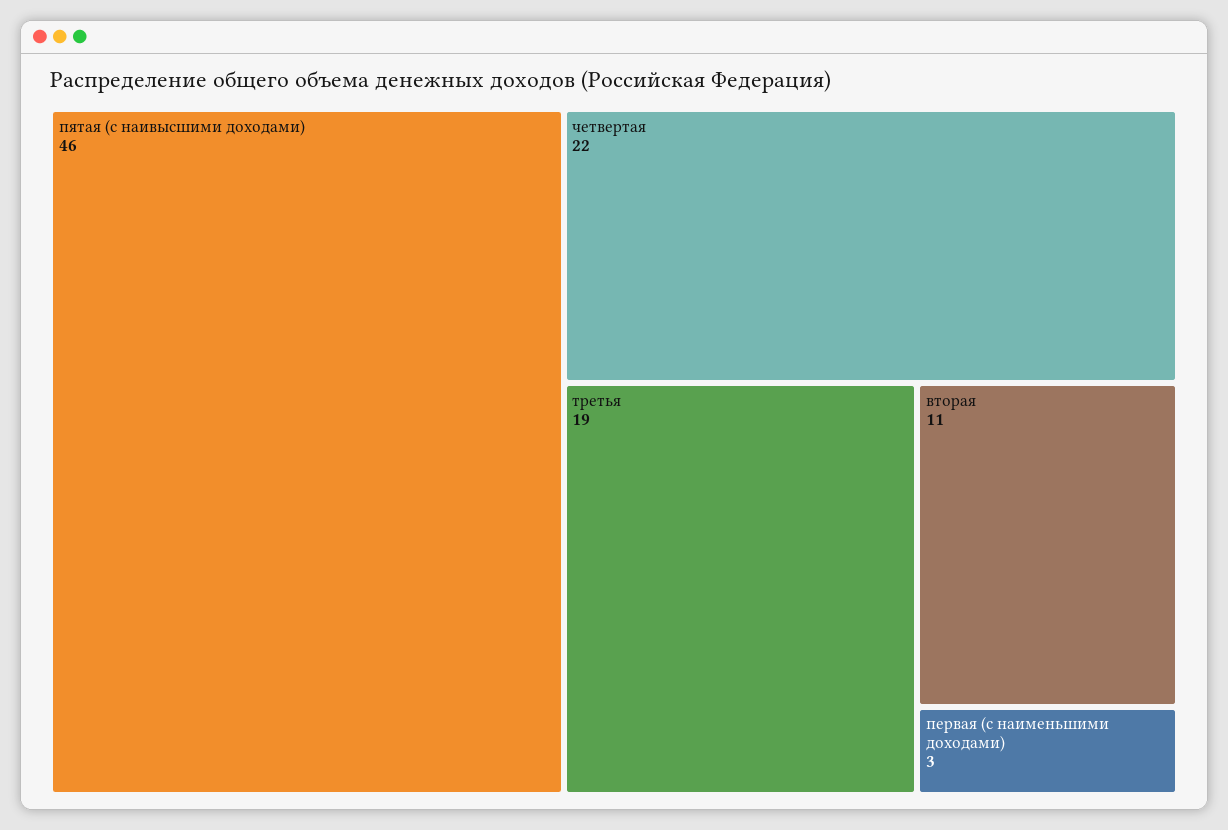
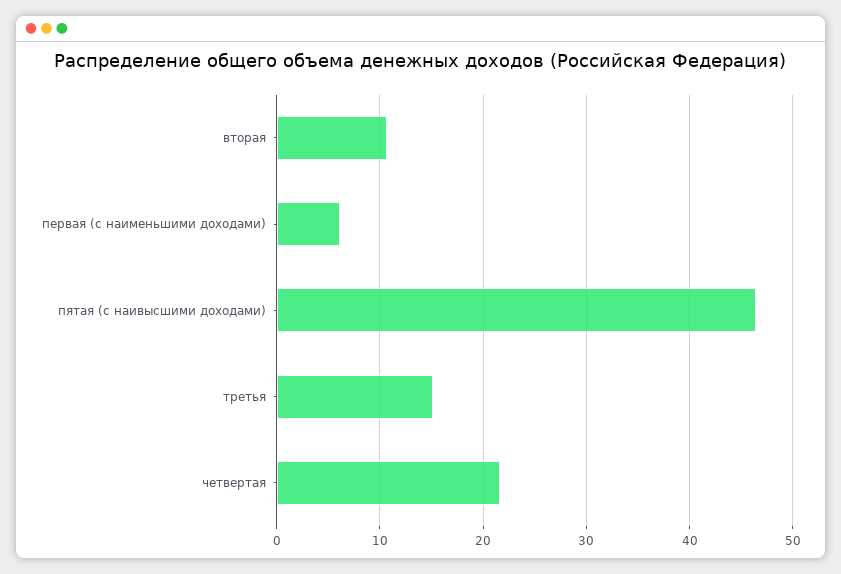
третья: 19 -> 15
первая (с наименьшими доходами): 3 -> 6

